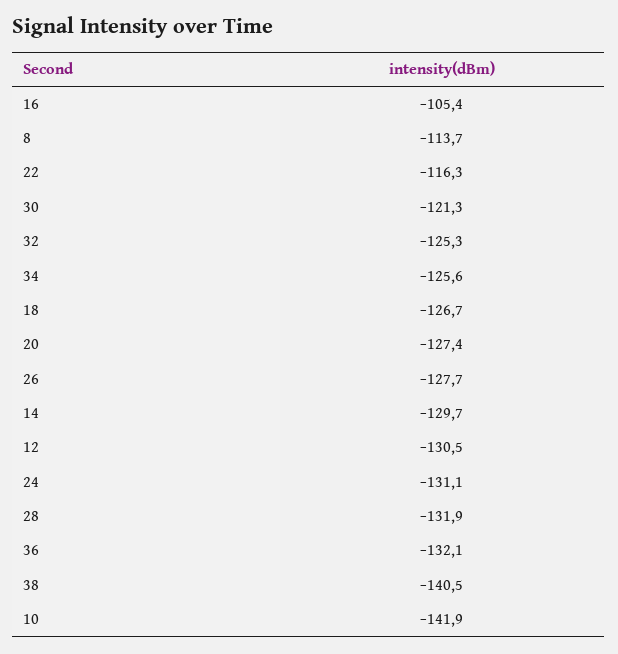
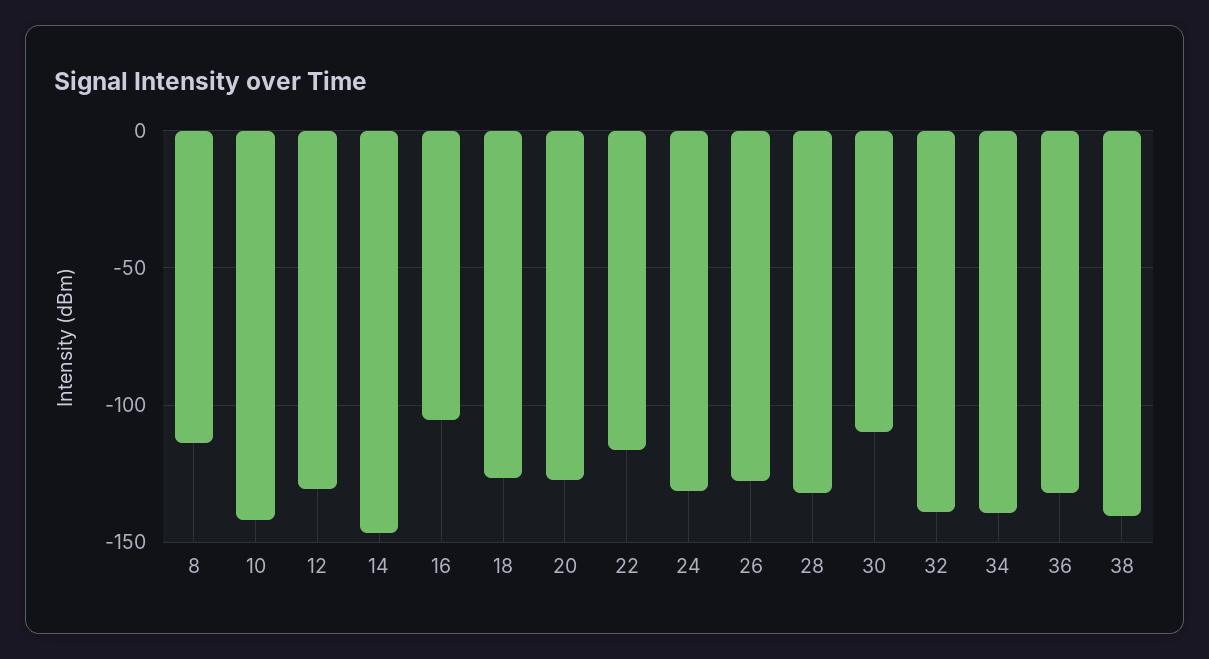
30: -121.3 -> -110
32: -125.3 -> -140
34: -125.6 -> -140
14: -129.7 -> -145

